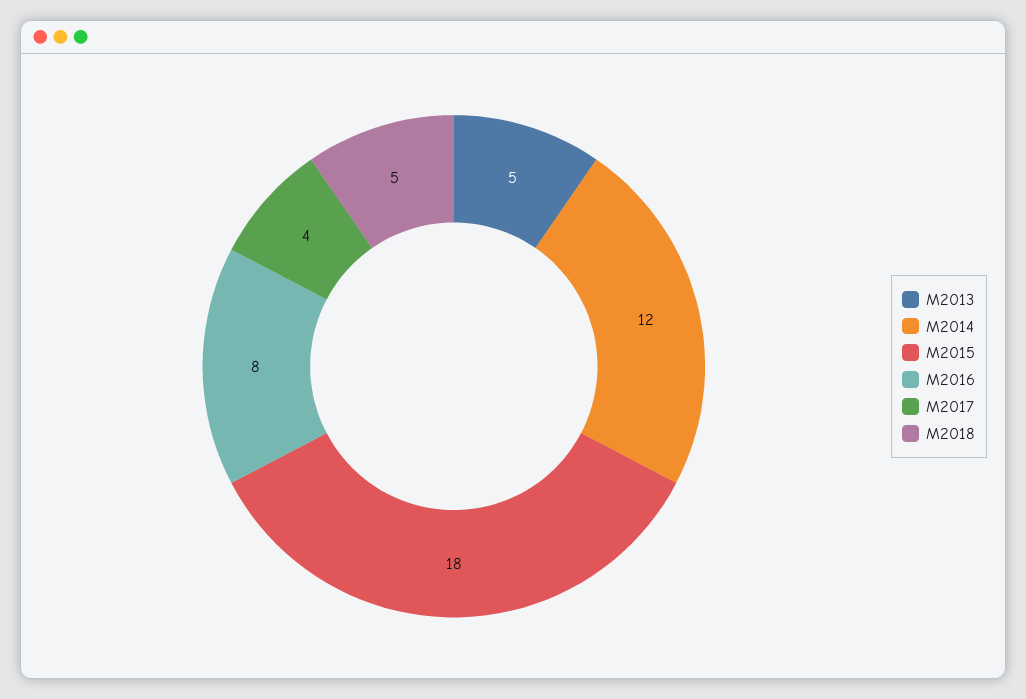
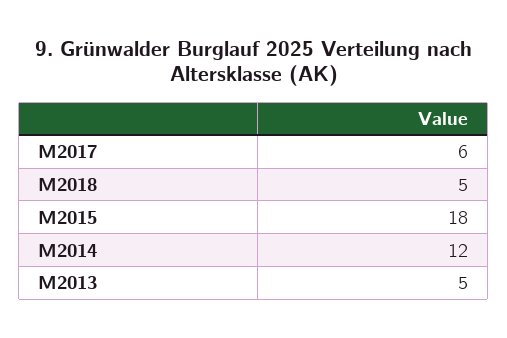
M2016: 8 -> none
M2017: 4 -> 6

